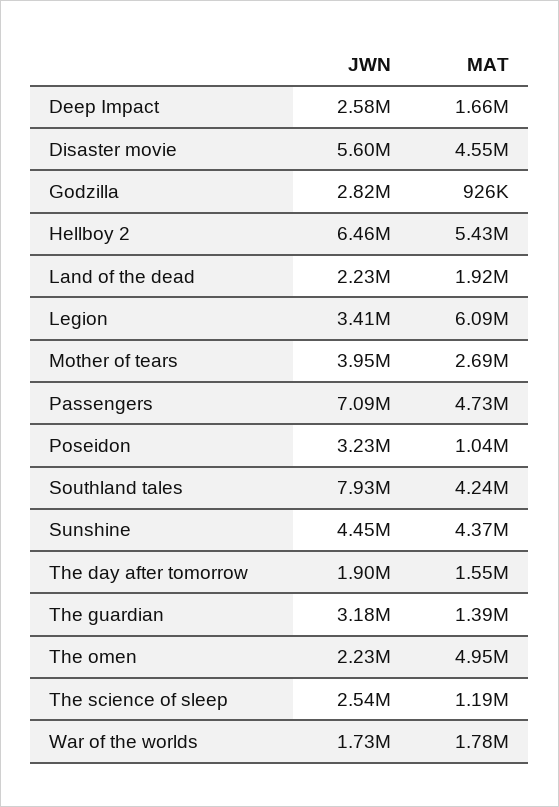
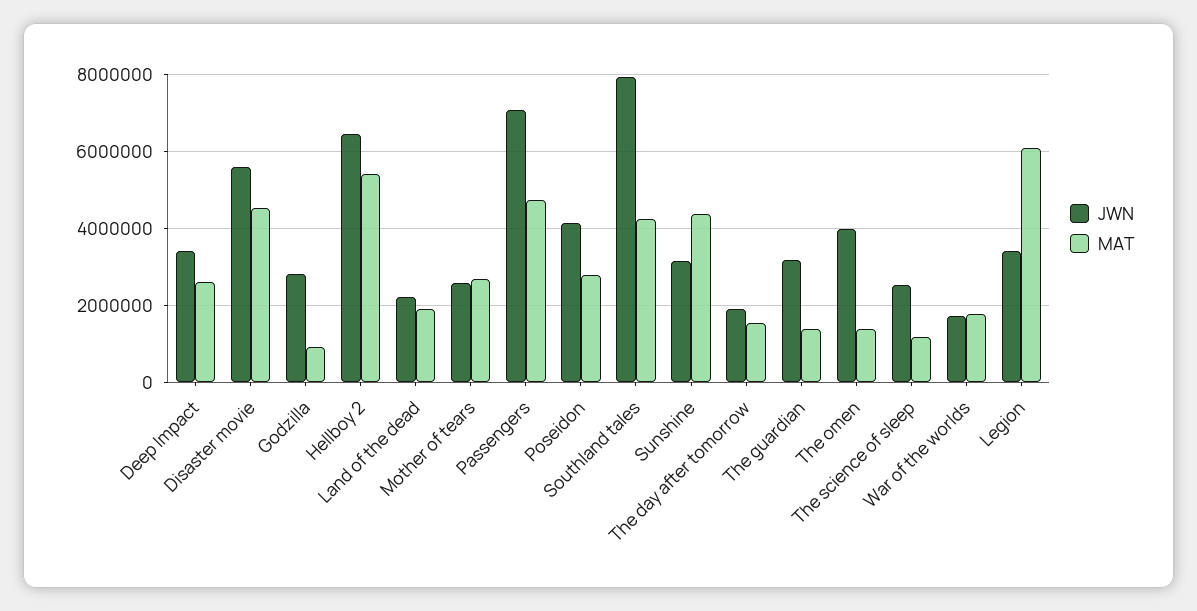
JWN, Deep Impact: 2580000 -> 3400000
MAT, Deep Impact: 1660000 -> 2600000
JWN, Mother of tears: 3950000 -> 2600000
JWN, Poseidon: 3230000 -> 4200000
MAT, Poseidon: 1040000 -> 2800000
JWN, Sunshine: 4450000 -> 3200000
JWN, The omen: 2230000 -> 4000000
MAT, The omen: 4950000 -> 1400000

